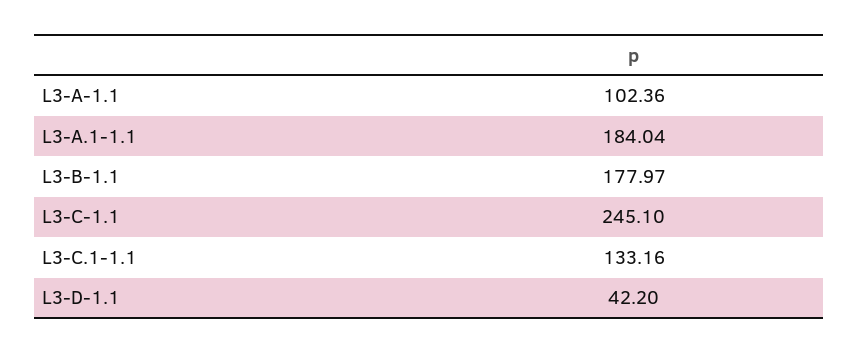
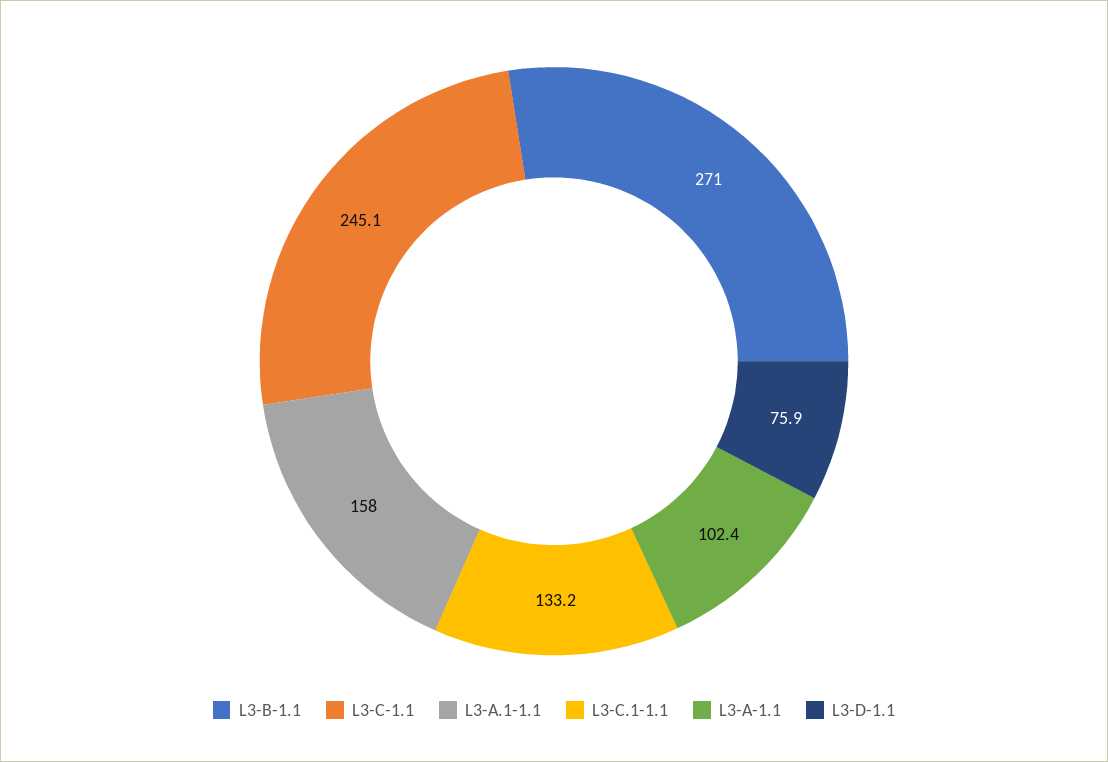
L3-A.1-1.1: 184.04 -> 158
L3-B-1.1: 177.97 -> 271
L3-D-1.1: 42.2 -> 75.9

